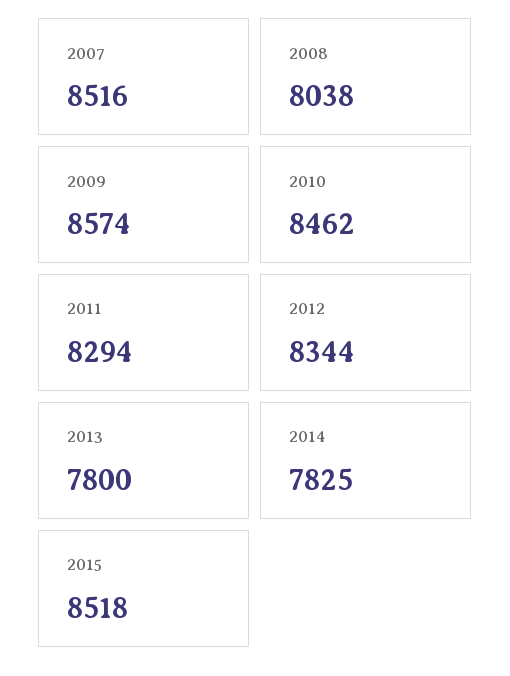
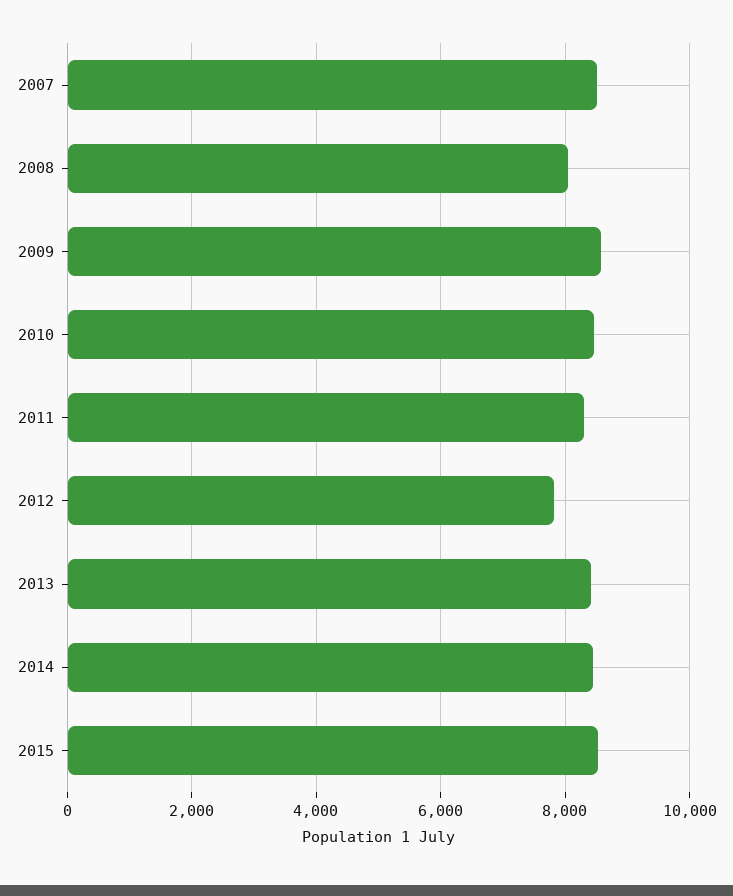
2012: 8344 -> 7800
2013: 7800 -> 8400
2014: 7825 -> 8400

